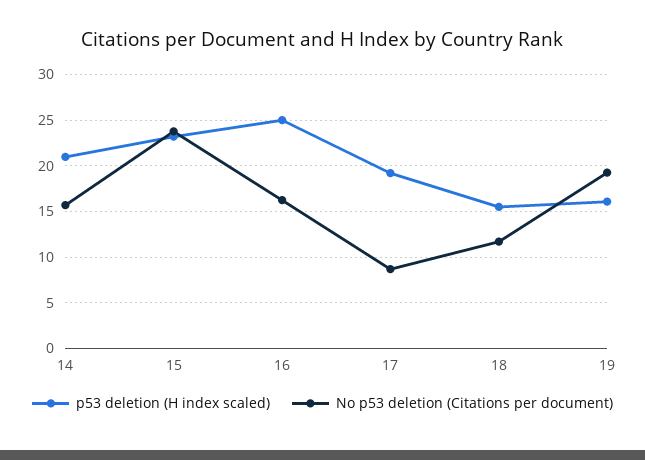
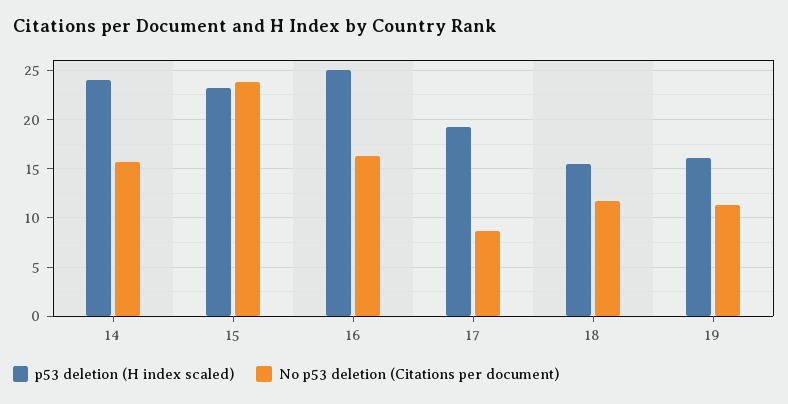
p53 deletion (H index scaled), 14: 21 -> 24
No p53 deletion (Citations per document), 19: 19 -> 11

